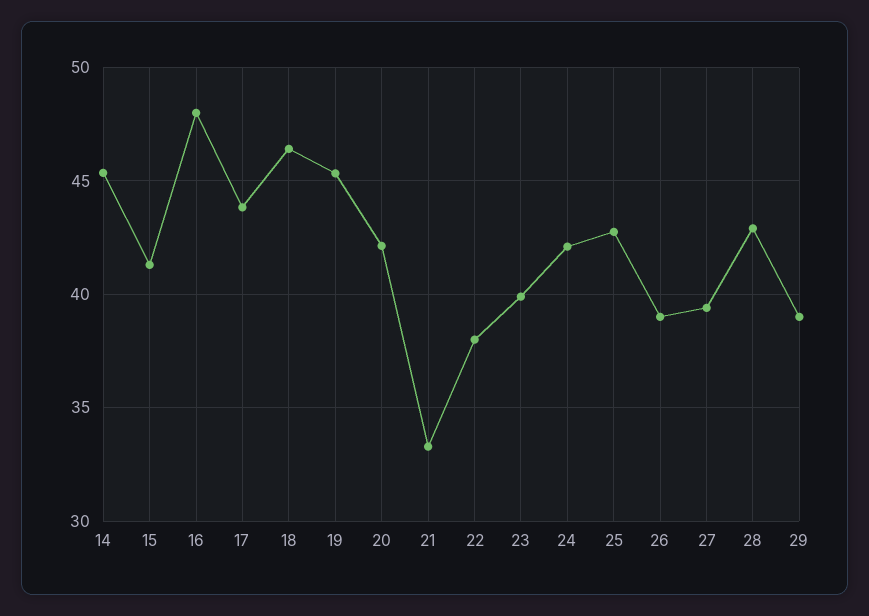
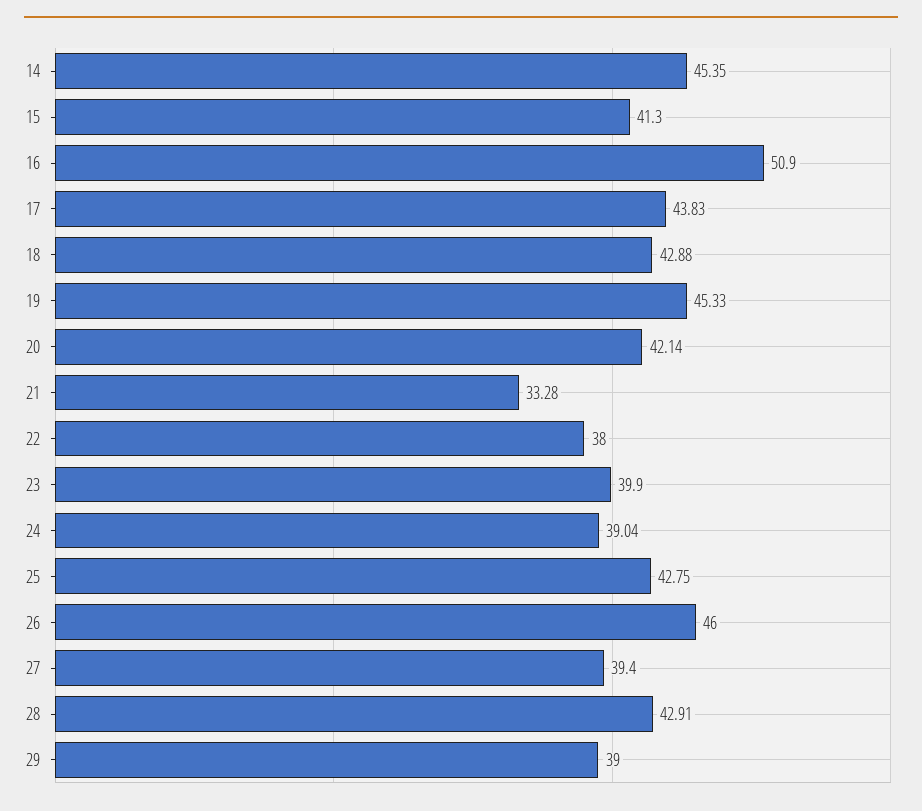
16: 48 -> 50.9
18: 46.5 -> 42.88
24: 42 -> 39.04
26: 39 -> 46

